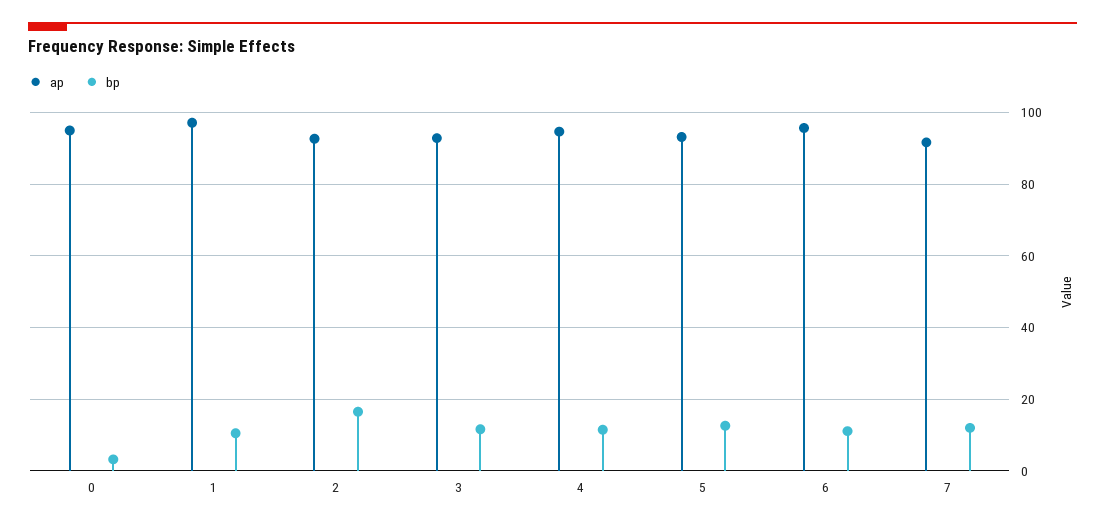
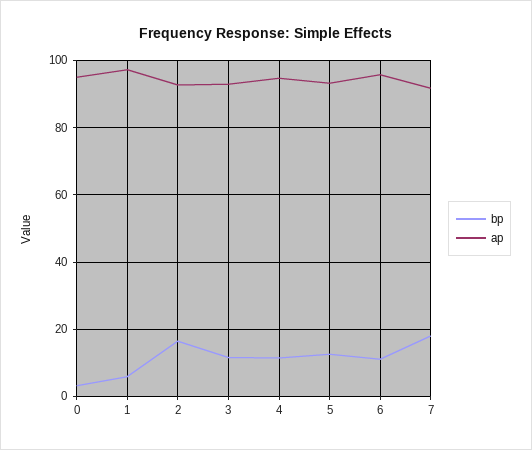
bp, 1: 10 -> 6
bp, 7: 12 -> 18

